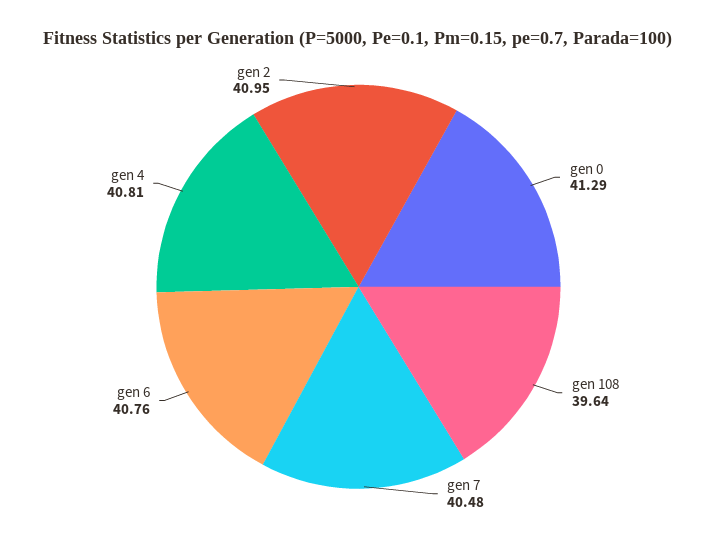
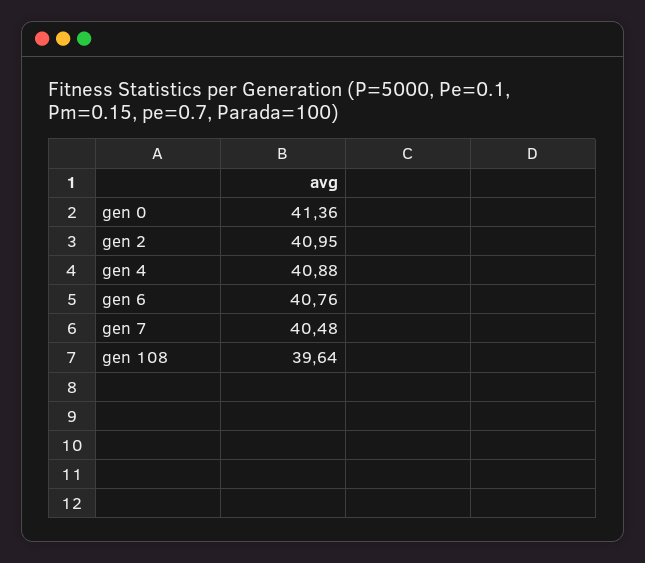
gen 0: 41.29 -> 41.36
gen 4: 40.81 -> 40.88

